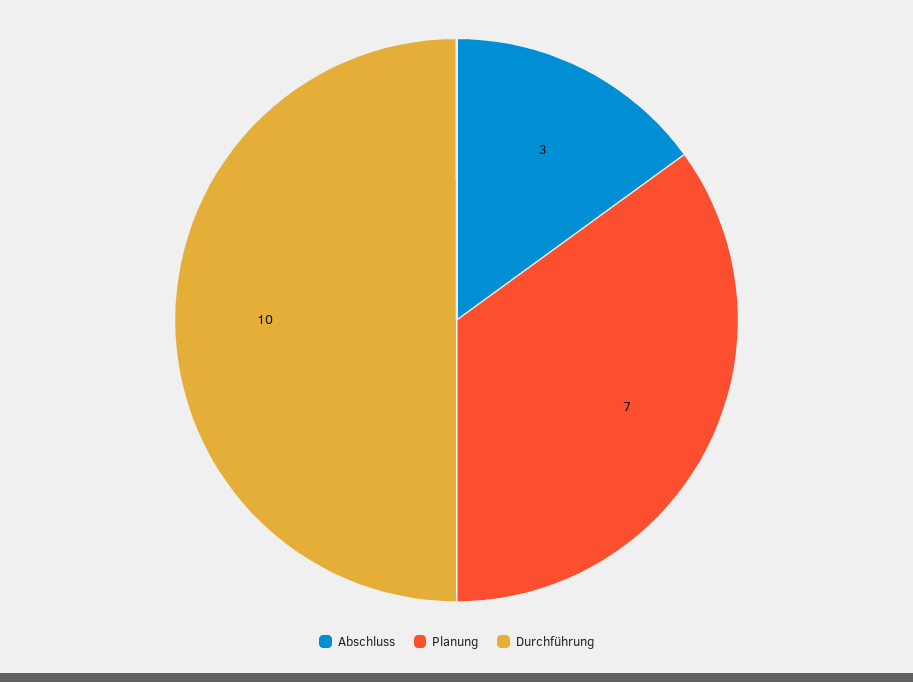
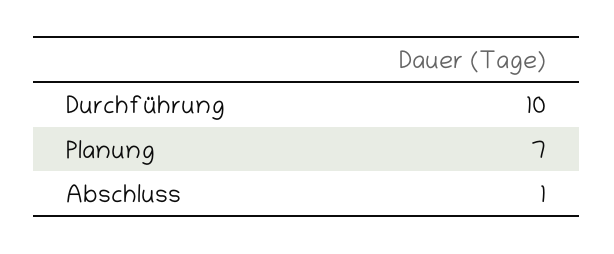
Abschluss: 3 -> 1

